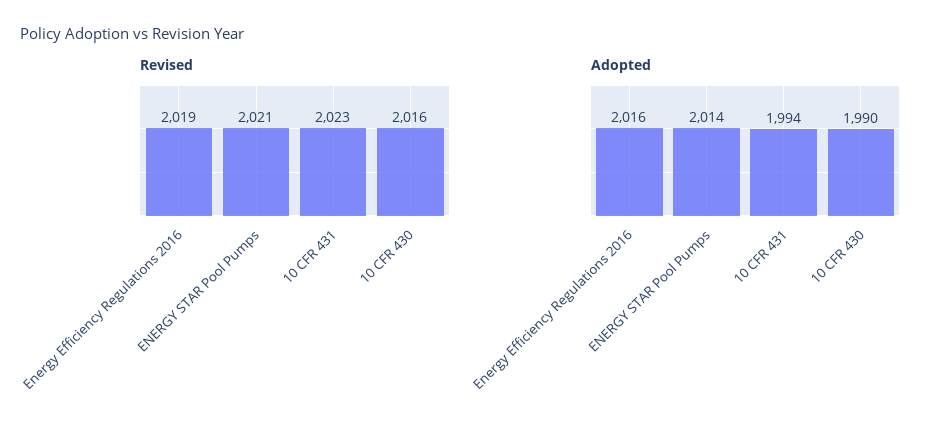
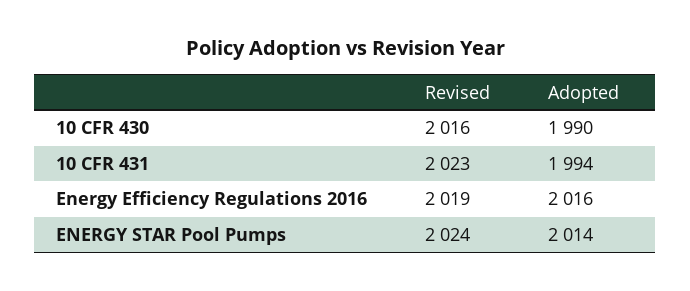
Revised, ENERGY STAR Pool Pumps: 2021 -> 2024

